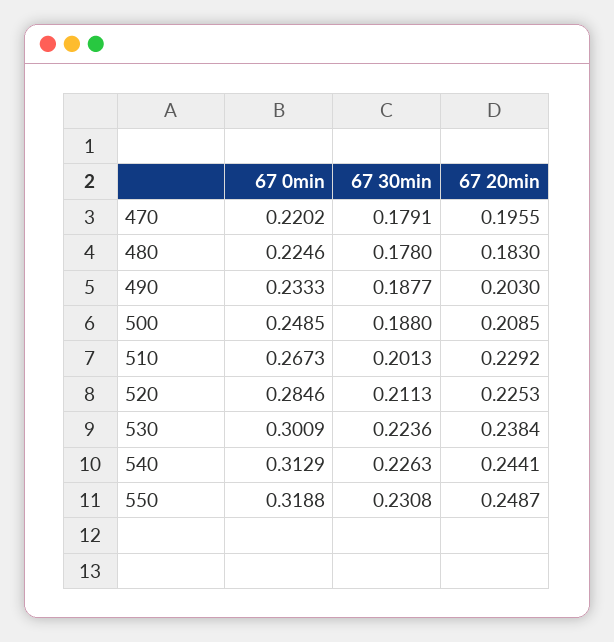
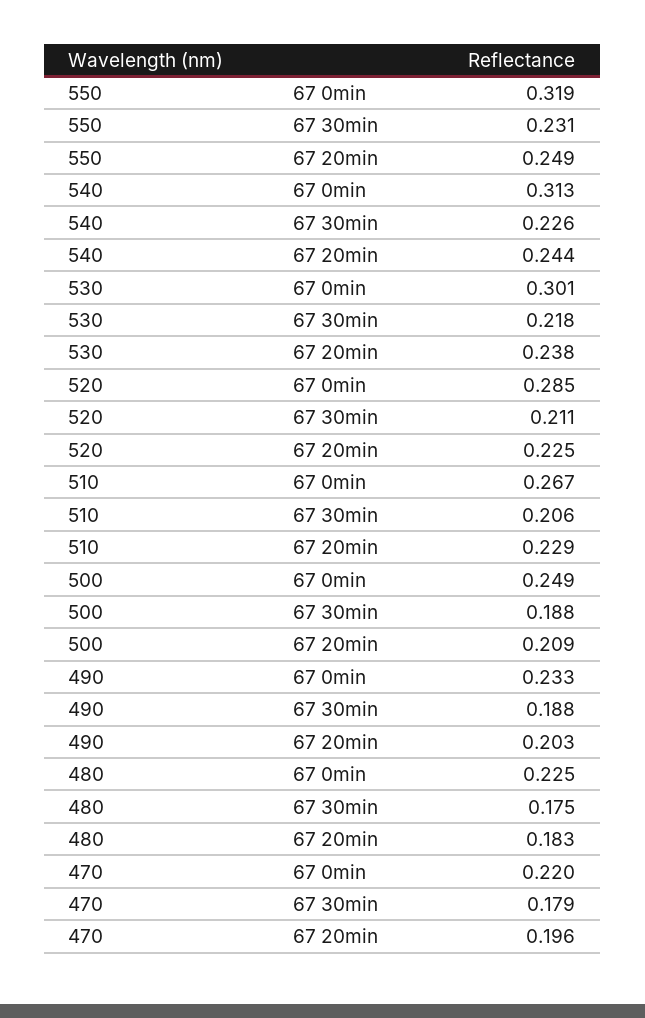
67 30min, 480: 0.178 -> 0.175
67 30min, 510: 0.2013 -> 0.206
67 30min, 530: 0.2236 -> 0.218

